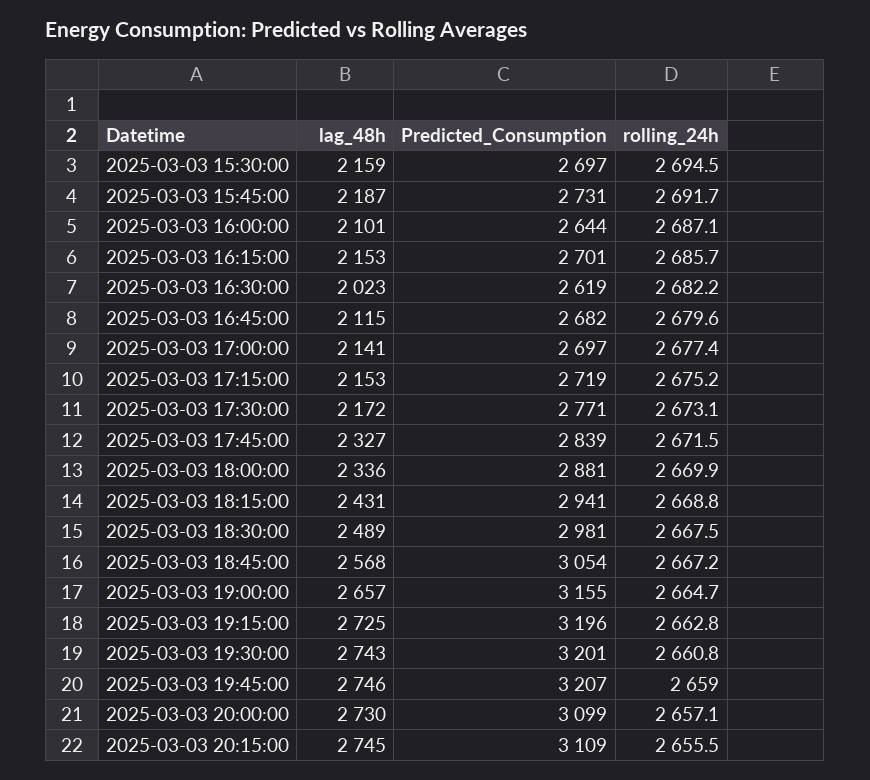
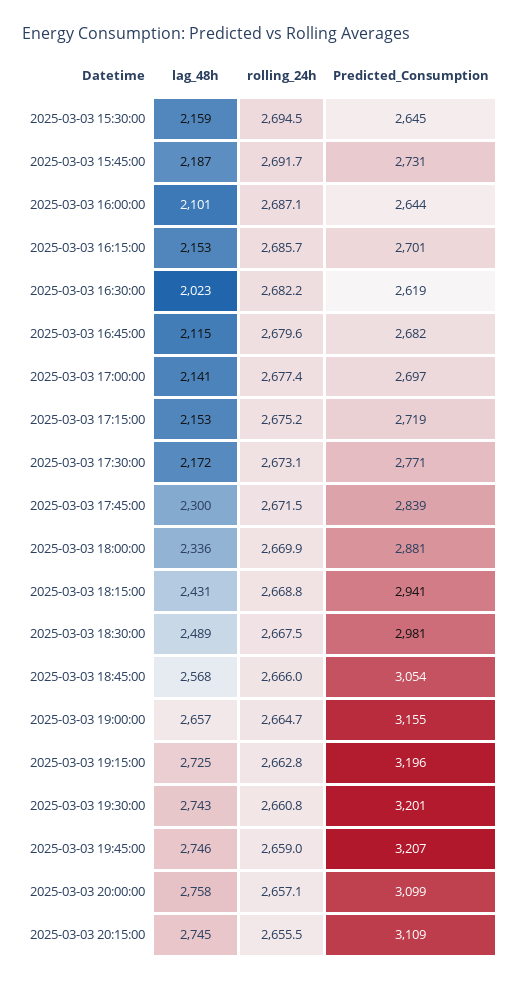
Predicted_Consumption, 2025-03-03 15:30:00: 2697 -> 2645
lag_48h, 2025-03-03 17:45:00: 2327 -> 2300
rolling_24h, 2025-03-03 18:45:00: 2667.2 -> 2666
lag_48h, 2025-03-03 20:00:00: 2730 -> 2758

